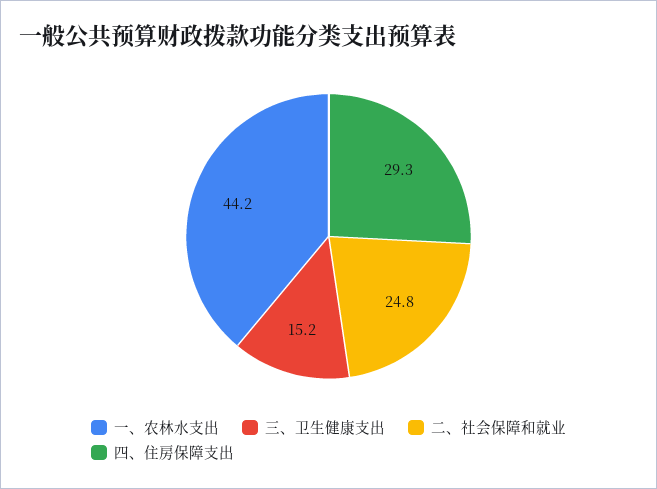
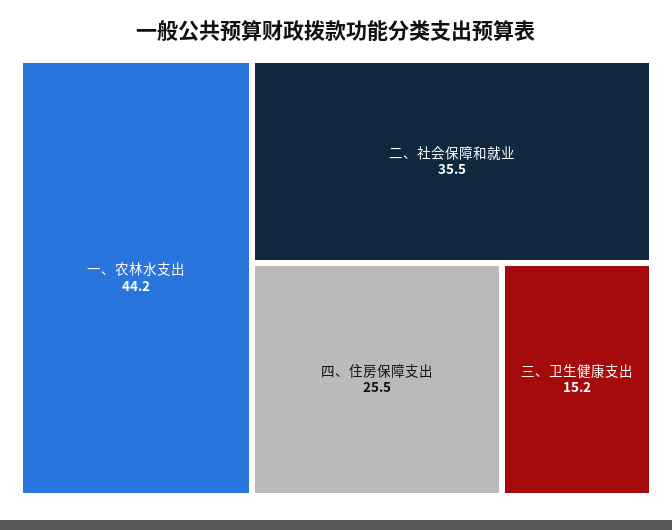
二、社会保障和就业: 24.8 -> 35.5
四、住房保障支出: 29.3 -> 25.5

